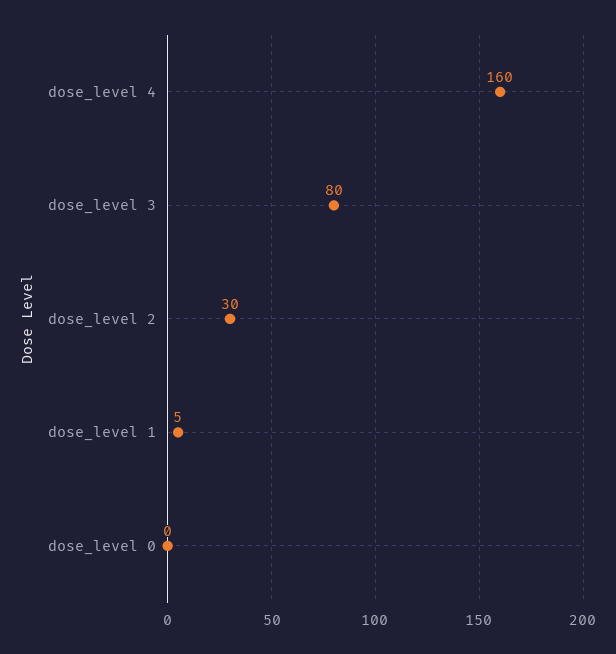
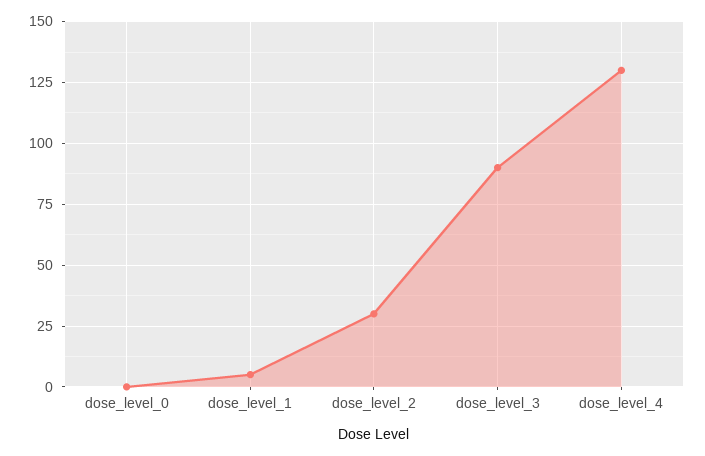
dose_level 4: 160 -> 130
dose_level 3: 80 -> 90

